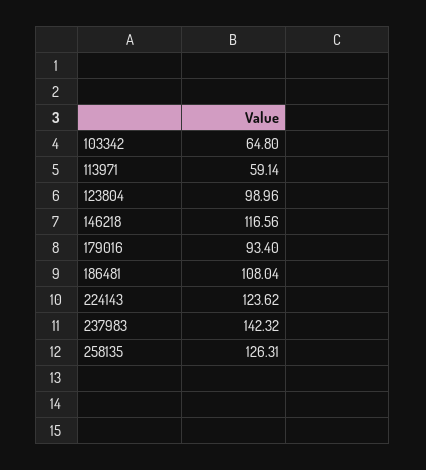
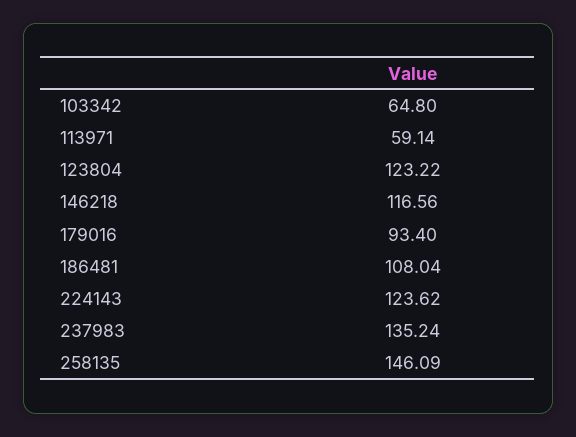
123804: 98.96 -> 123.22
237983: 142.32 -> 135.24
258135: 126.31 -> 146.09

